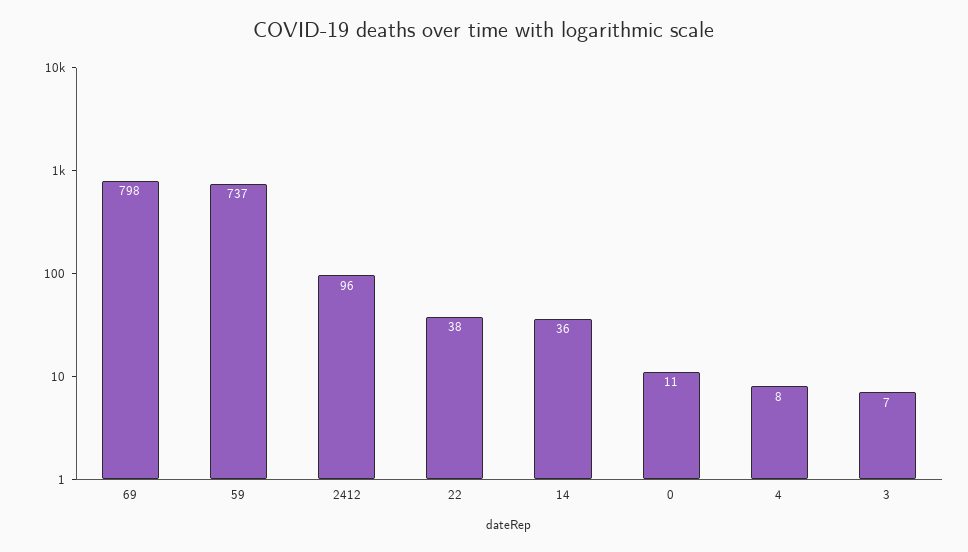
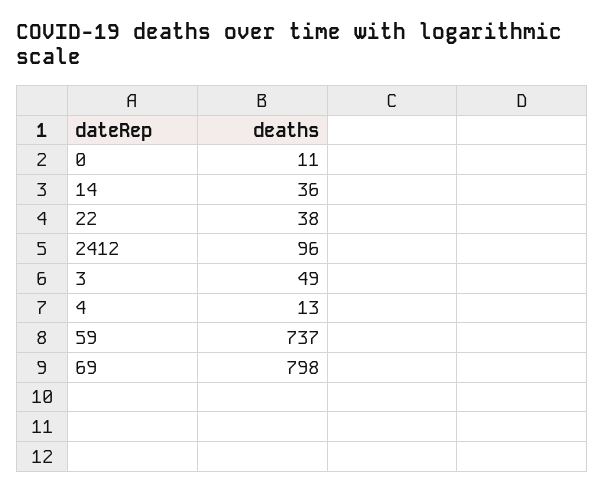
4: 8 -> 13
3: 7 -> 49

